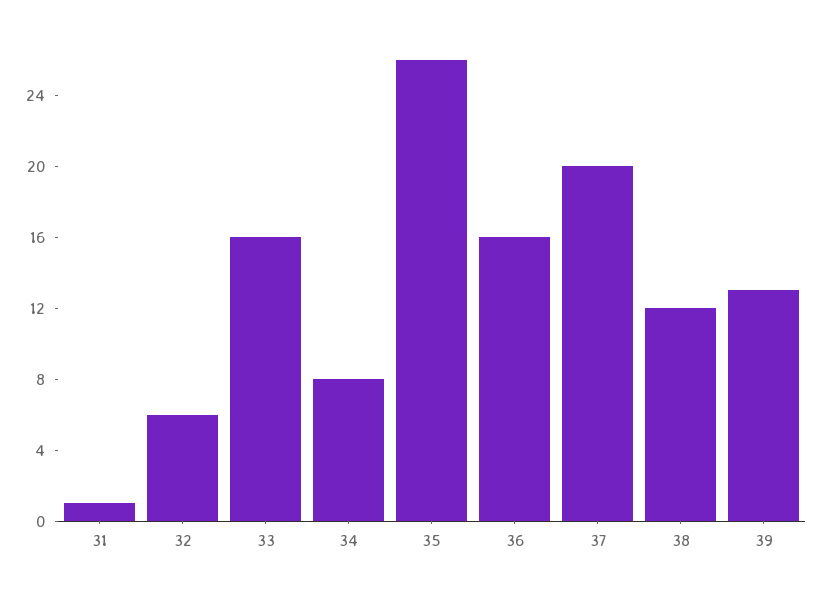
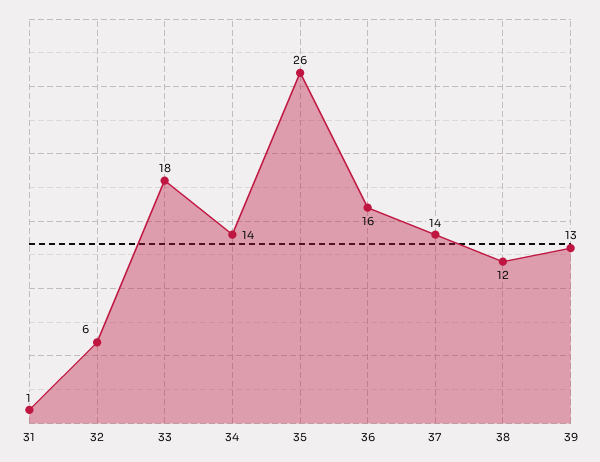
33: 16 -> 18
34: 8 -> 14
37: 20 -> 14

